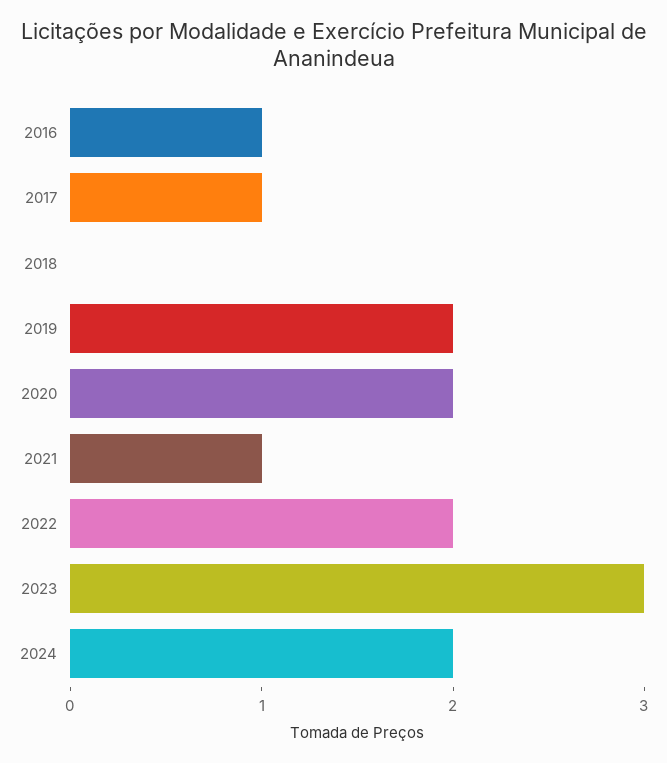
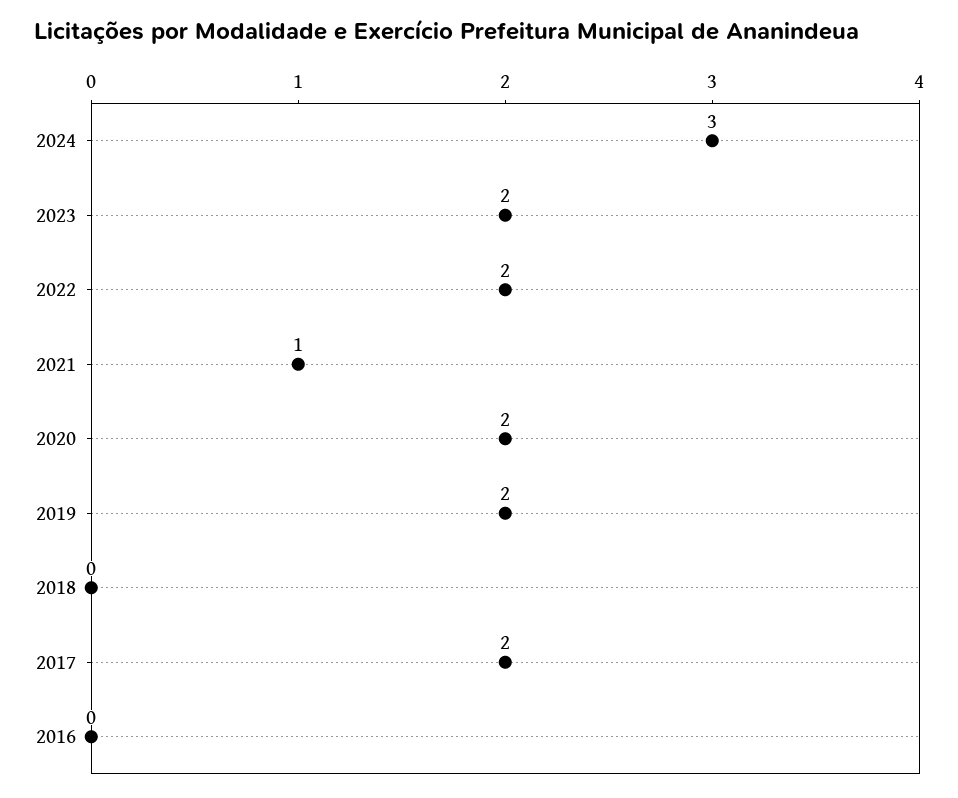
2016: 1 -> 0
2017: 1 -> 2
2023: 3 -> 2
2024: 2 -> 3

